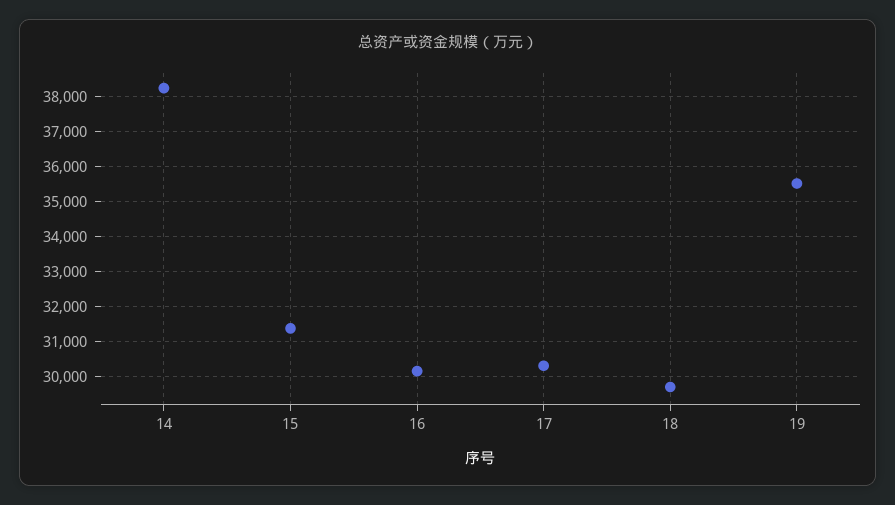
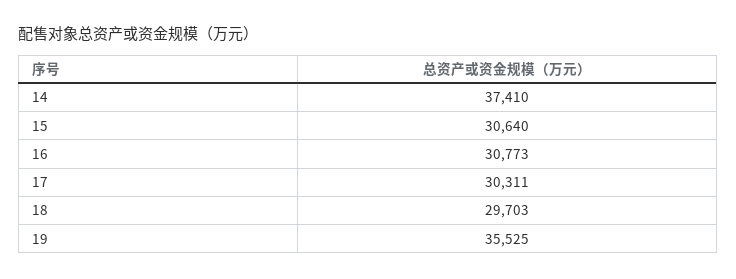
14: 38200 -> 37410
15: 31400 -> 30640
16: 30200 -> 30773

